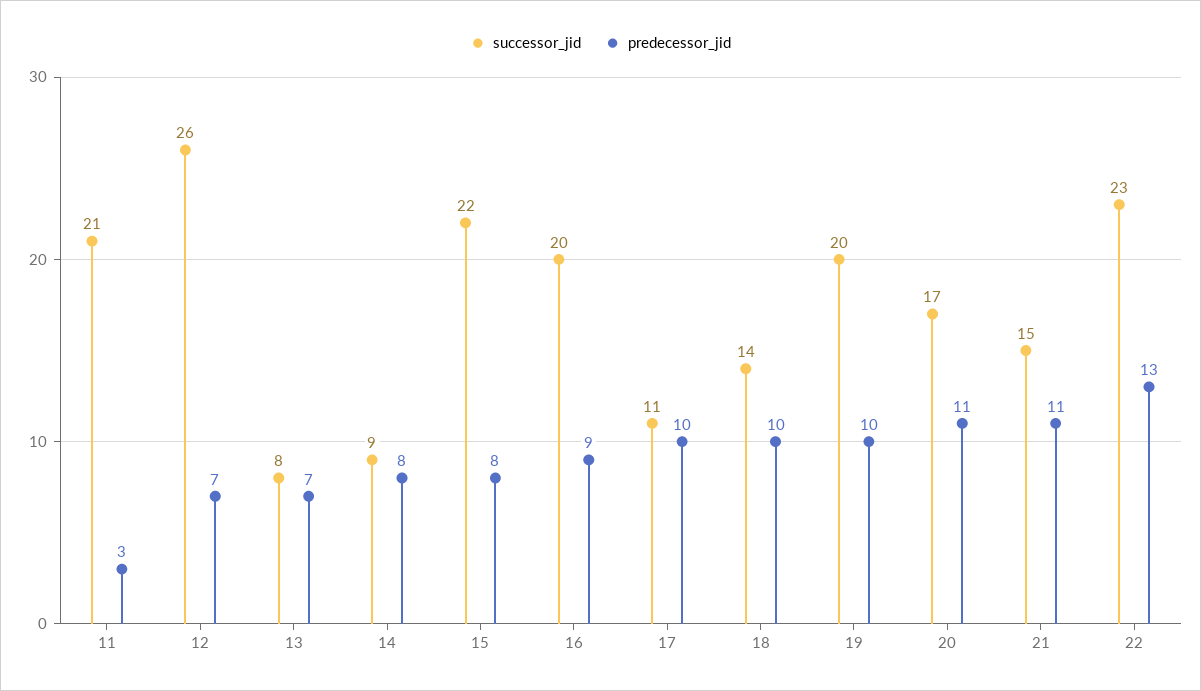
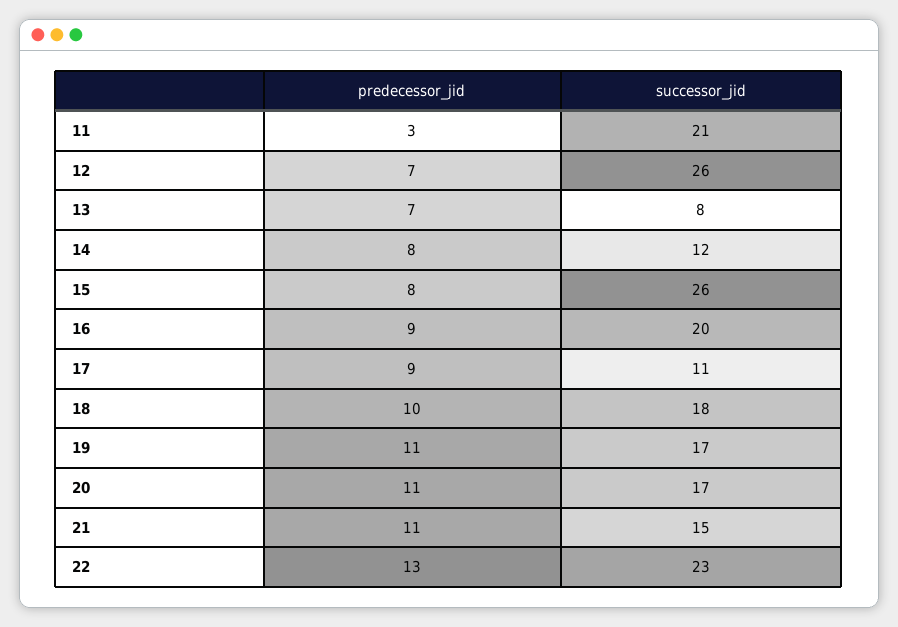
successor_jid, 14: 9 -> 12
successor_jid, 15: 22 -> 26
predecessor_jid, 17: 10 -> 9
successor_jid, 18: 14 -> 18
successor_jid, 19: 20 -> 17
predecessor_jid, 19: 10 -> 11

